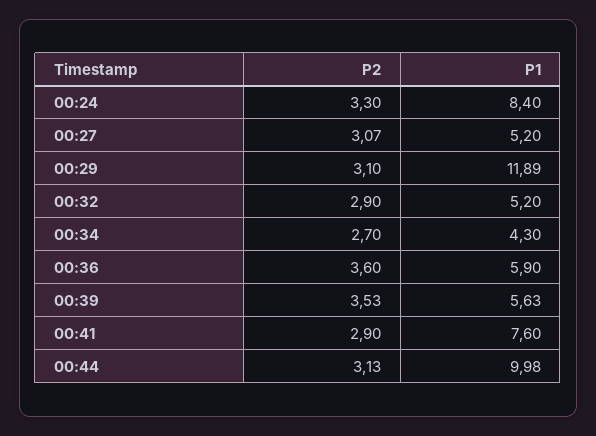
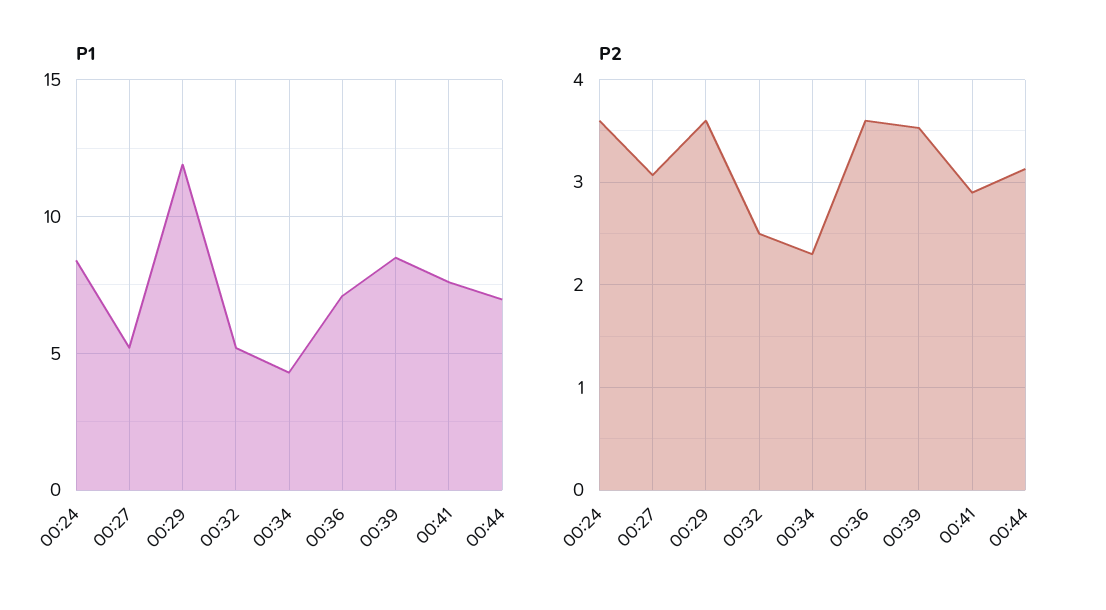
P2, 00:24: 3.3 -> 3.6
P2, 00:29: 3.1 -> 3.6
P2, 00:32: 2.9 -> 2.5
P2, 00:34: 2.7 -> 2.3
P1, 00:36: 5.9 -> 7
P1, 00:39: 5.63 -> 8.5
P1, 00:44: 9.98 -> 7

